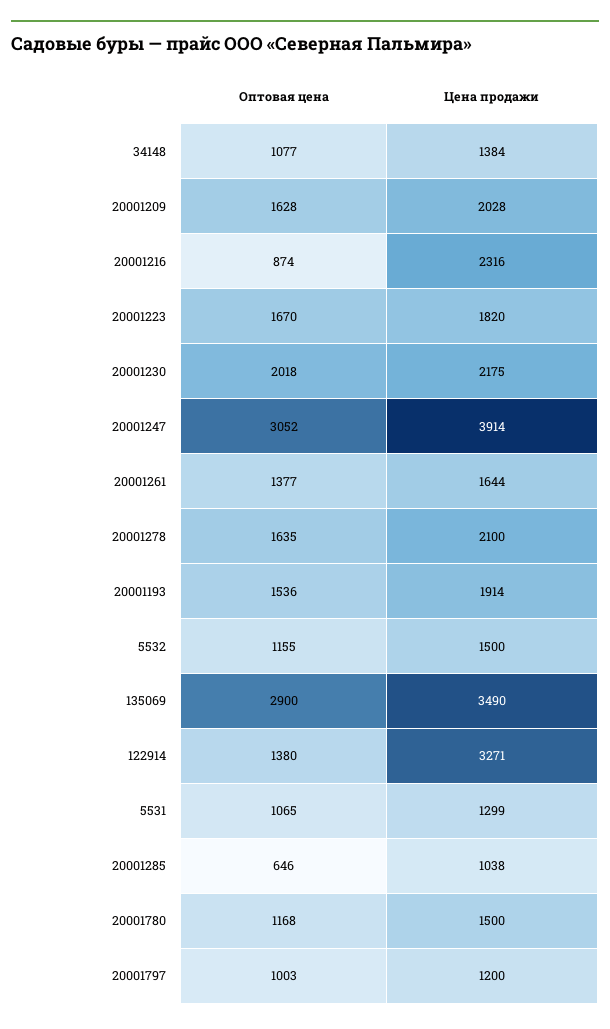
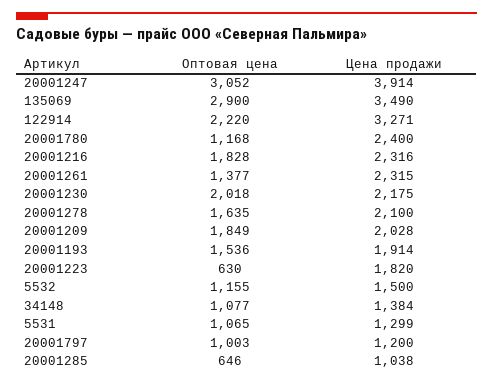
Оптовая цена, 20001209: 1628 -> 1849
Оптовая цена, 20001216: 874 -> 1828
Оптовая цена, 20001223: 1670 -> 630
Цена продажи, 20001261: 1644 -> 2315
Оптовая цена, 122914: 1380 -> 2220
Цена продажи, 20001780: 1500 -> 2400

